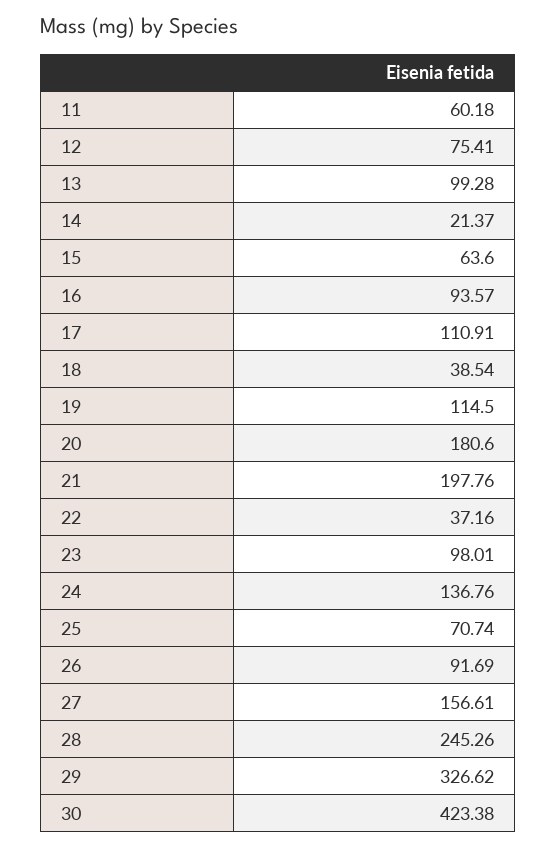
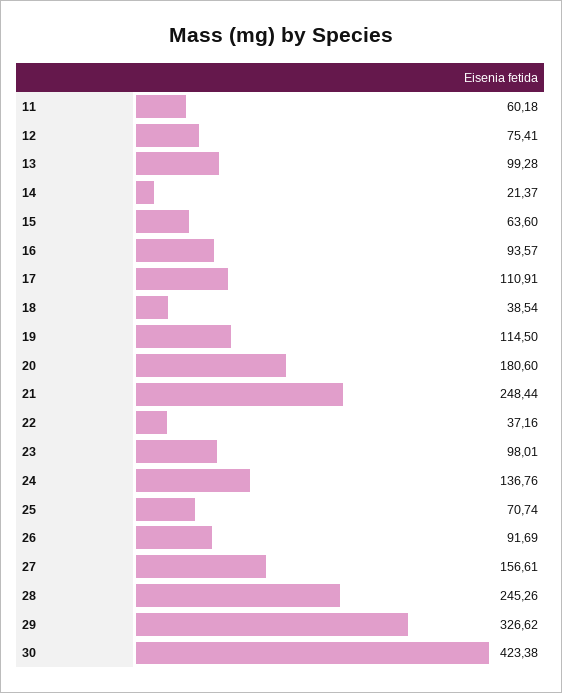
21: 197.76 -> 248.44

